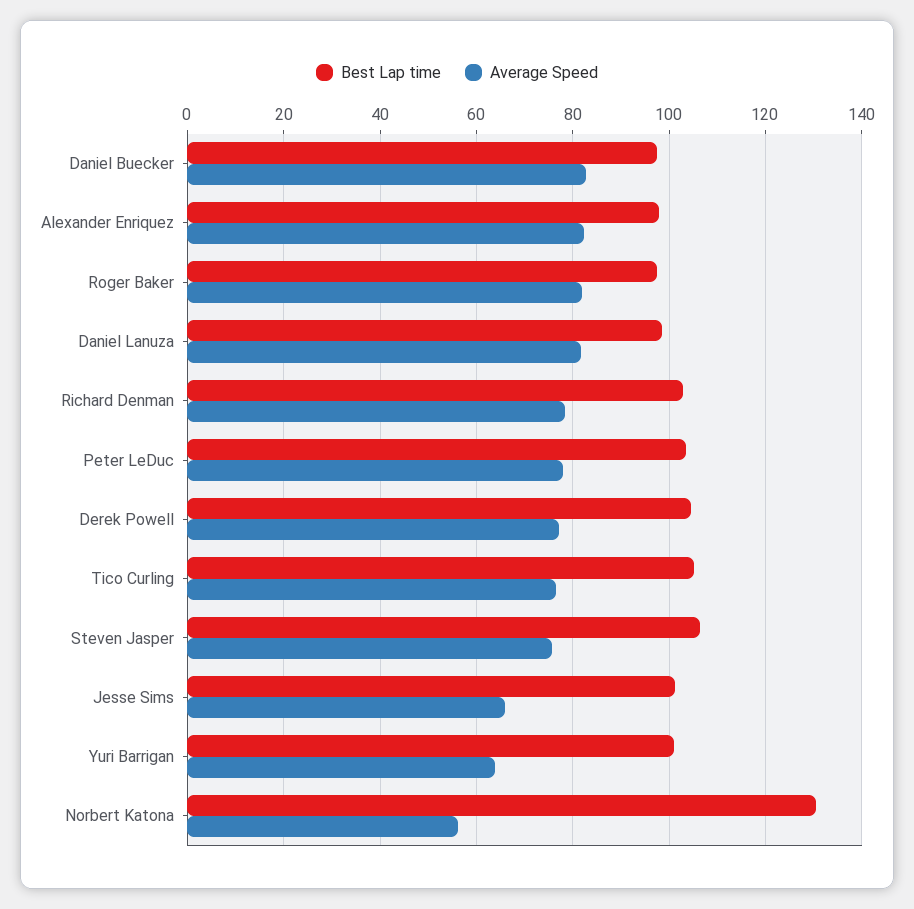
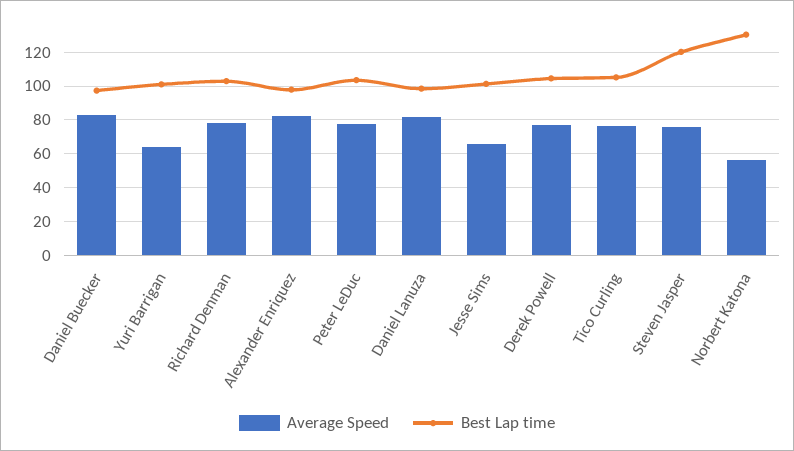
Best Lap time, Roger Baker: 98 -> none
Average Speed, Roger Baker: 82 -> none
Best Lap time, Steven Jasper: 106 -> 120

